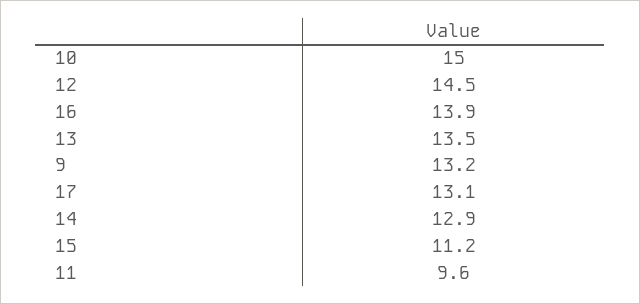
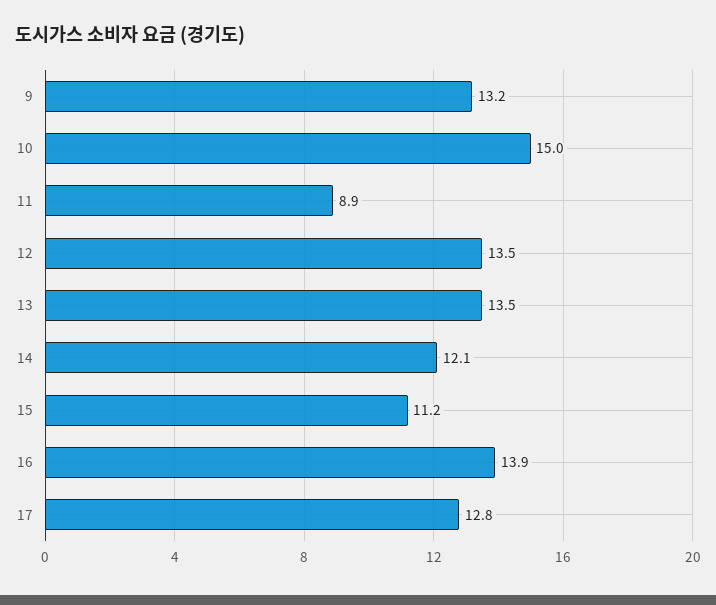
12: 14.5 -> 13.5
17: 13.1 -> 12.8
14: 12.9 -> 12.1
11: 9.6 -> 8.9

